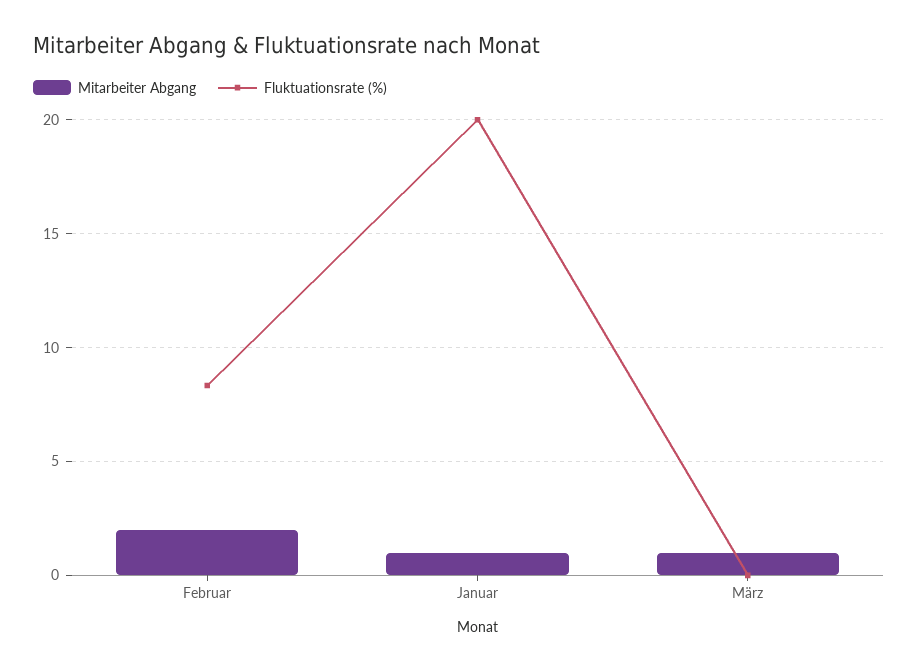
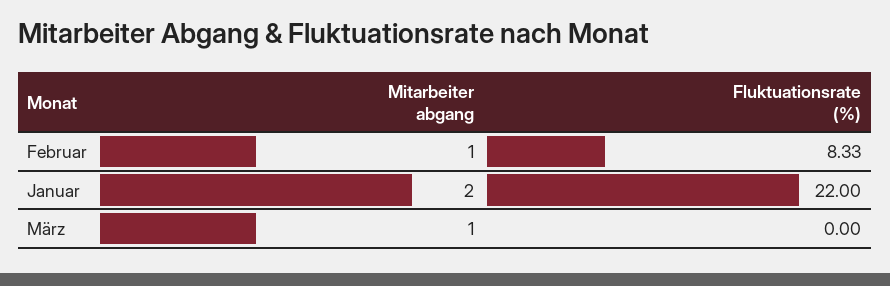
Mitarbeiter Abgang, Februar: 2 -> 1
Mitarbeiter Abgang, Januar: 1 -> 2
Fluktuationsrate (%), Januar: 20 -> 22

